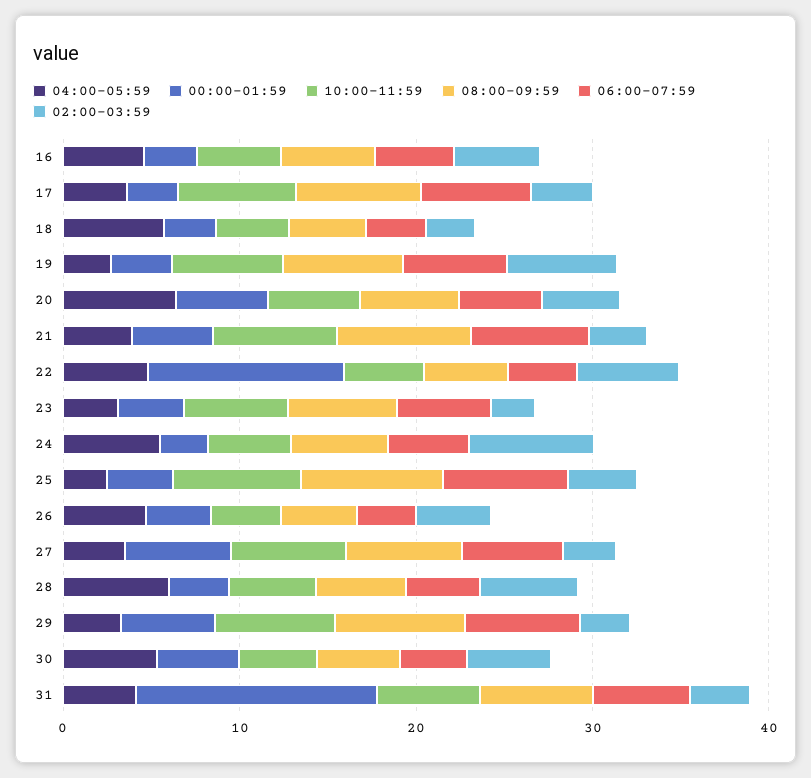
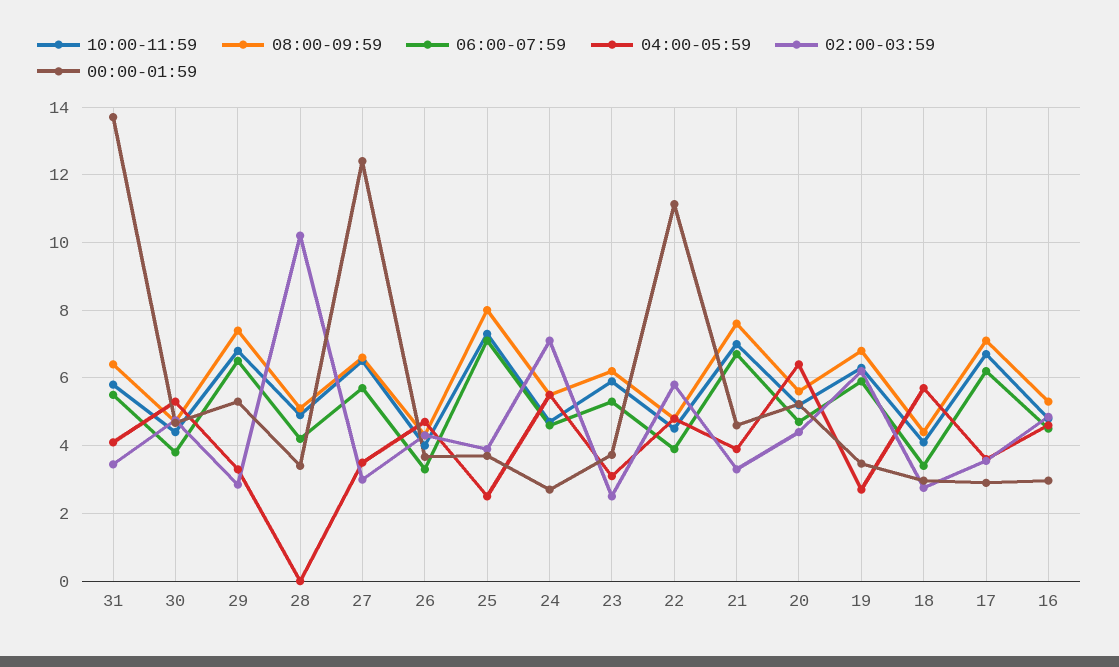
00:00-01:59, 27: 6 -> 12.4
04:00-05:59, 28: 6 -> 0
02:00-03:59, 28: 6 -> 10.2

